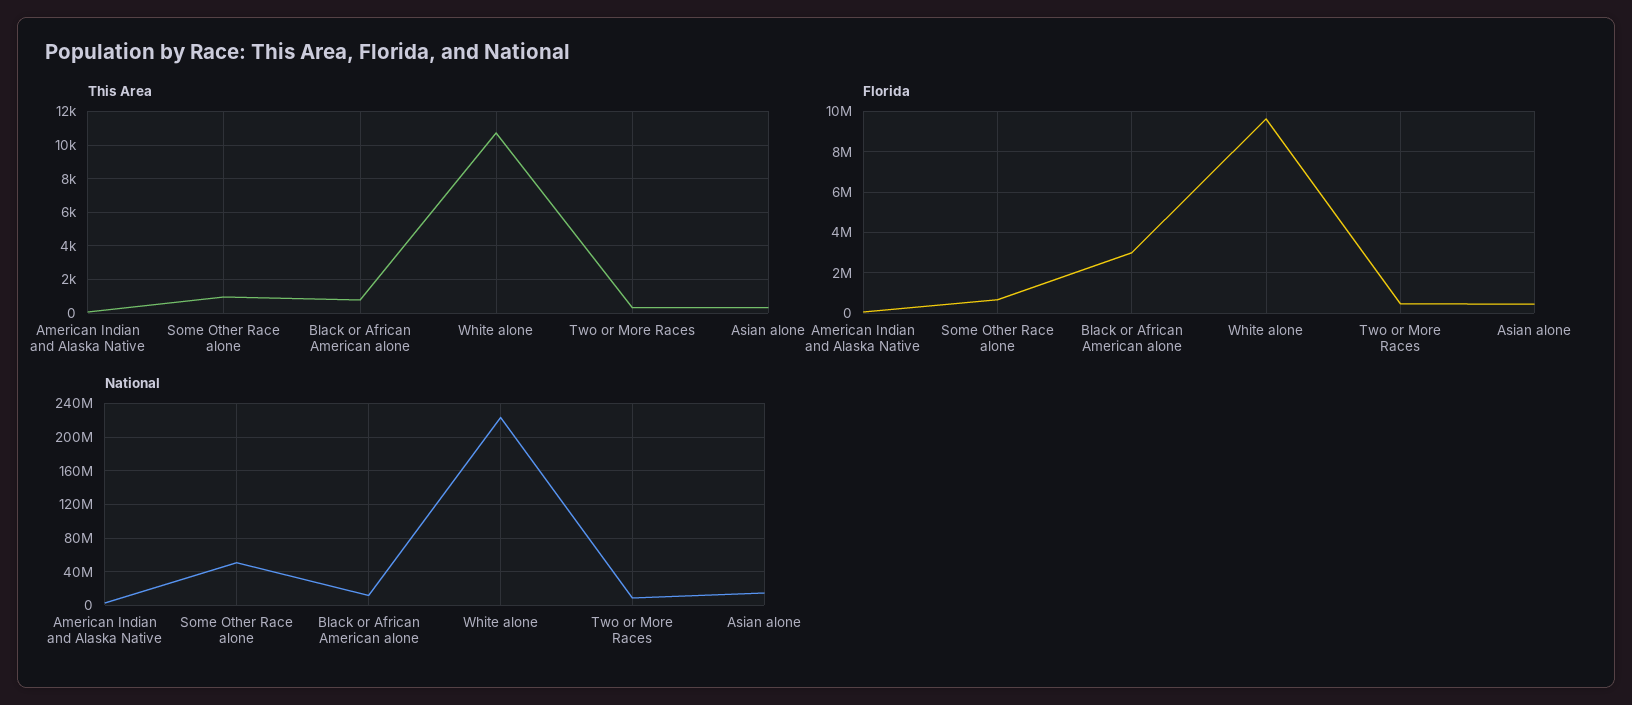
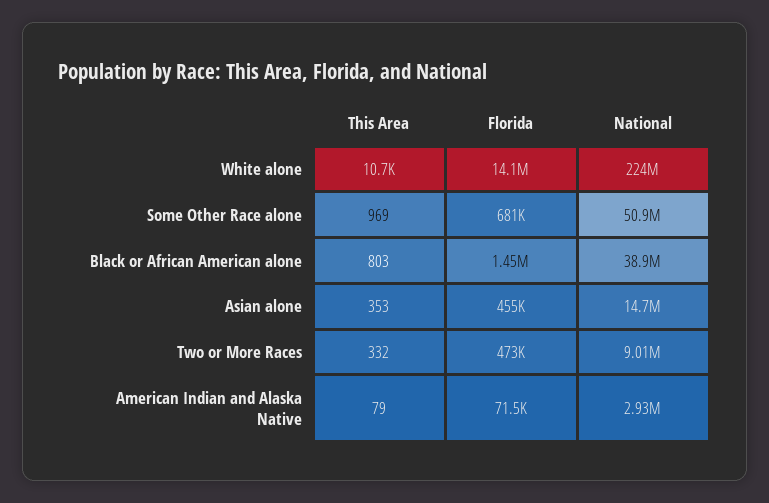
Florida, Black or African American alone: 3000000 -> 1450000
Florida, White alone: 9500000 -> 14100000
National, Black or African American alone: 10000000 -> 38900000

